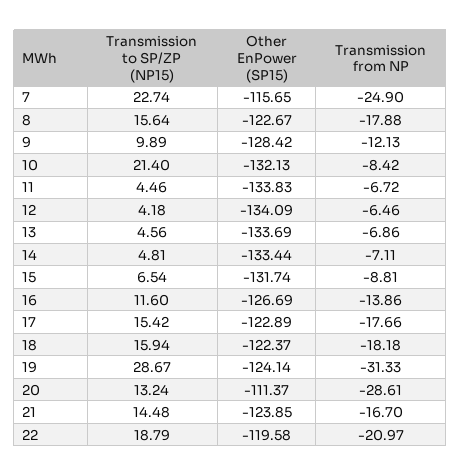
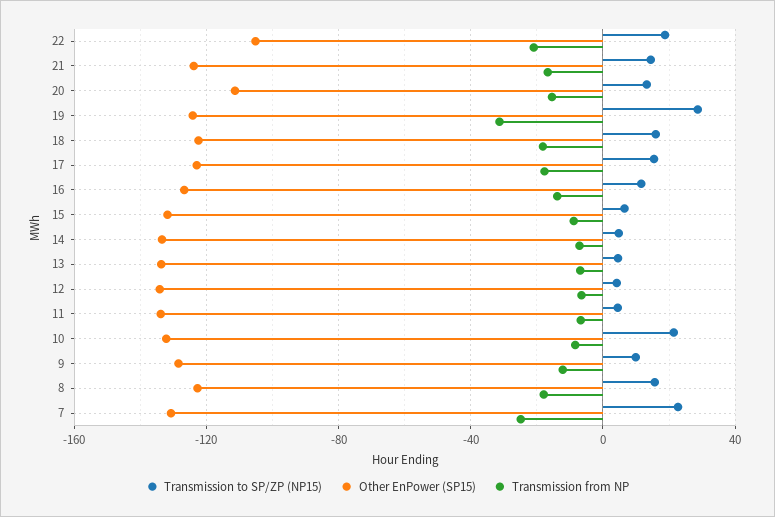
Other EnPower (SP15), 7: -115.65 -> -130
Transmission from NP, 20: -28.61 -> -15
Other EnPower (SP15), 22: -119.58 -> -105

